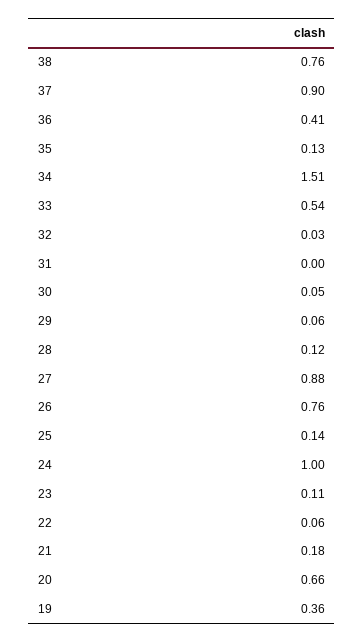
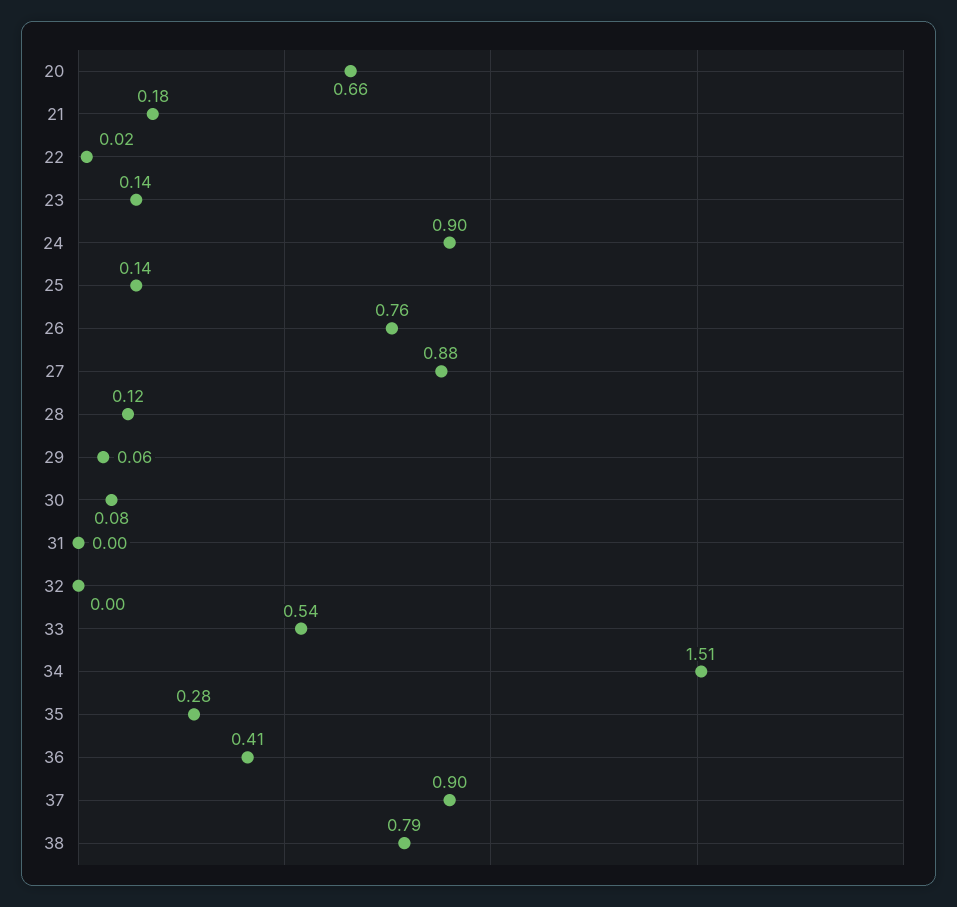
38: 0.76 -> 0.79
35: 0.13 -> 0.28
32: 0.03 -> 0
30: 0.05 -> 0.08
24: 1 -> 0.9
23: 0.11 -> 0.14
22: 0.06 -> 0.02
19: 0.36 -> none

